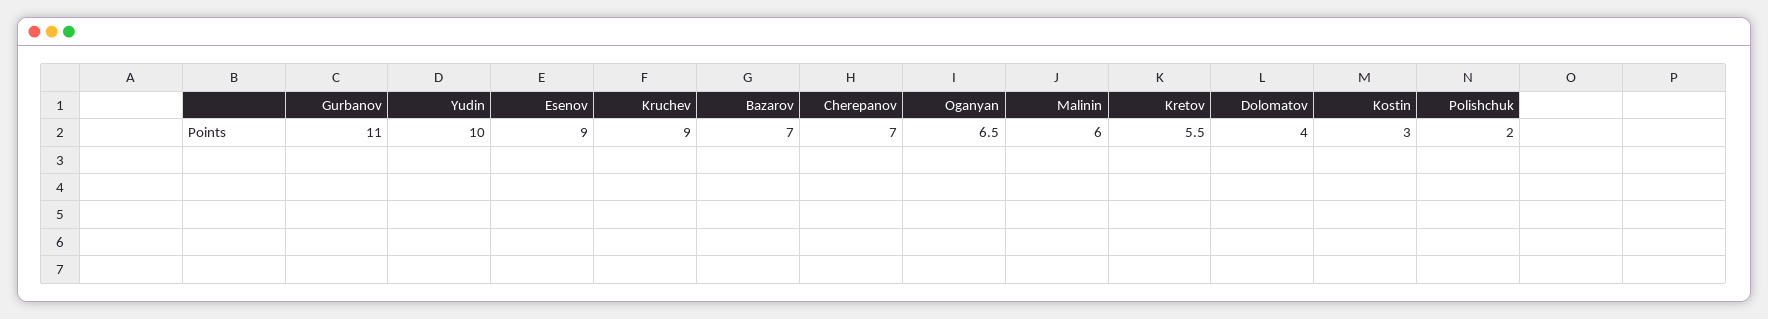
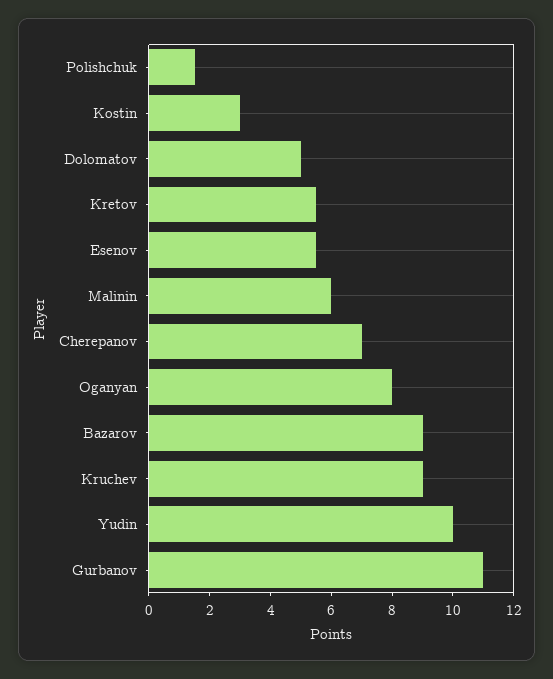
Esenov: 9 -> 5.5
Bazarov: 7 -> 9
Oganyan: 6.5 -> 8
Dolomatov: 4 -> 5
Polishchuk: 2 -> 1.5

